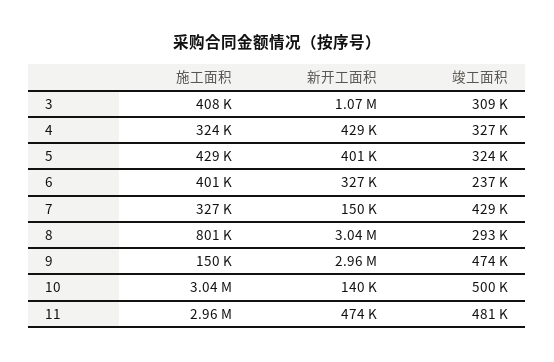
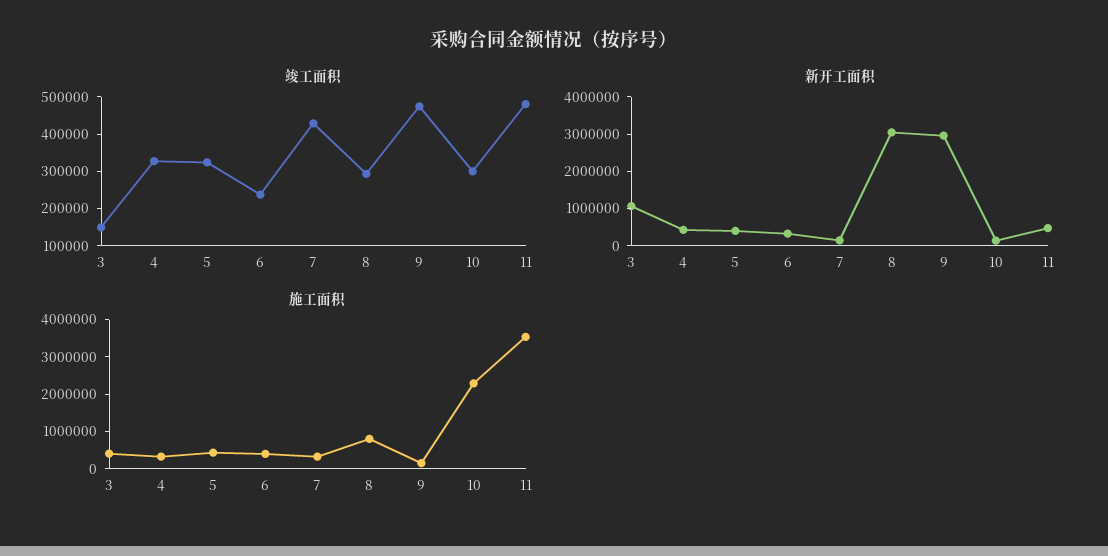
竣工面积, 3: 309000 -> 150000
施工面积, 10: 3040000 -> 2250000
竣工面积, 10: 500000 -> 300000
施工面积, 11: 2960000 -> 3500000

